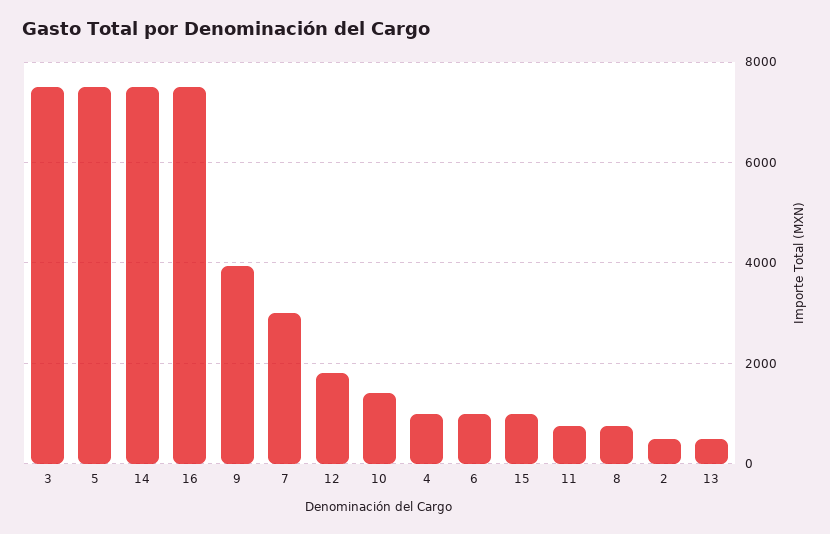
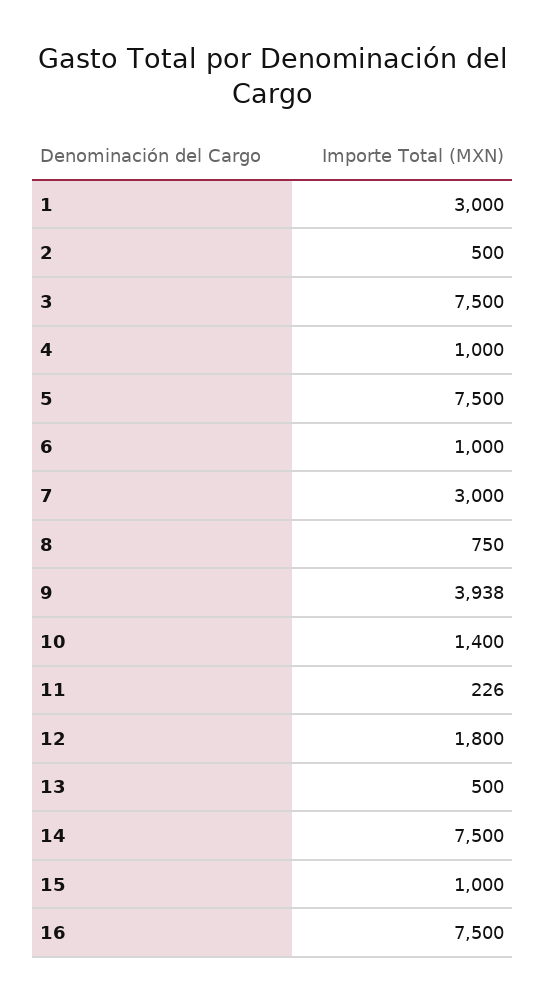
11: 800 -> 226
1: none -> 3000

